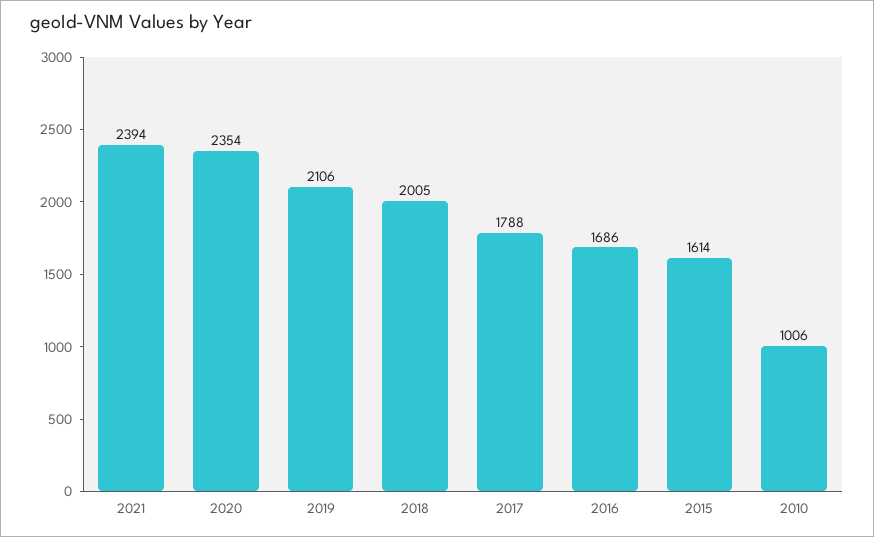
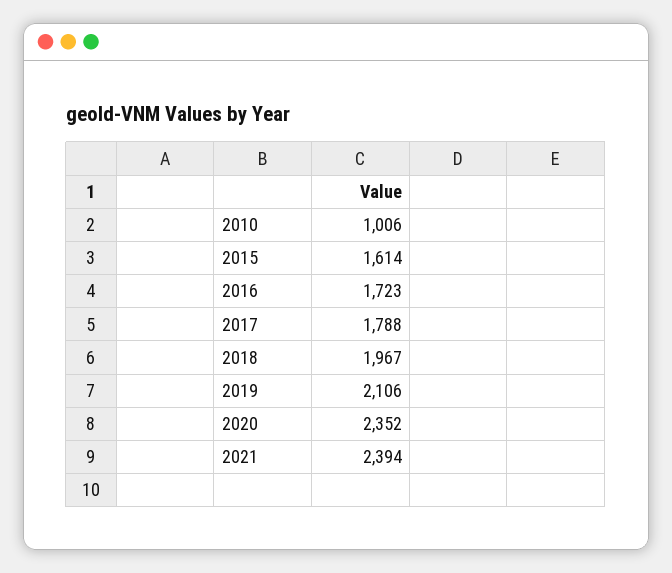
2020: 2354 -> 2352
2018: 2005 -> 1967
2016: 1686 -> 1723

